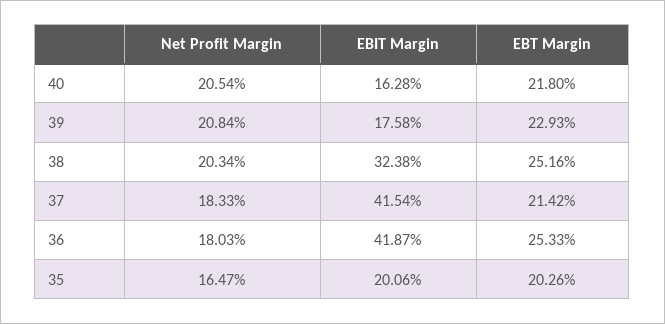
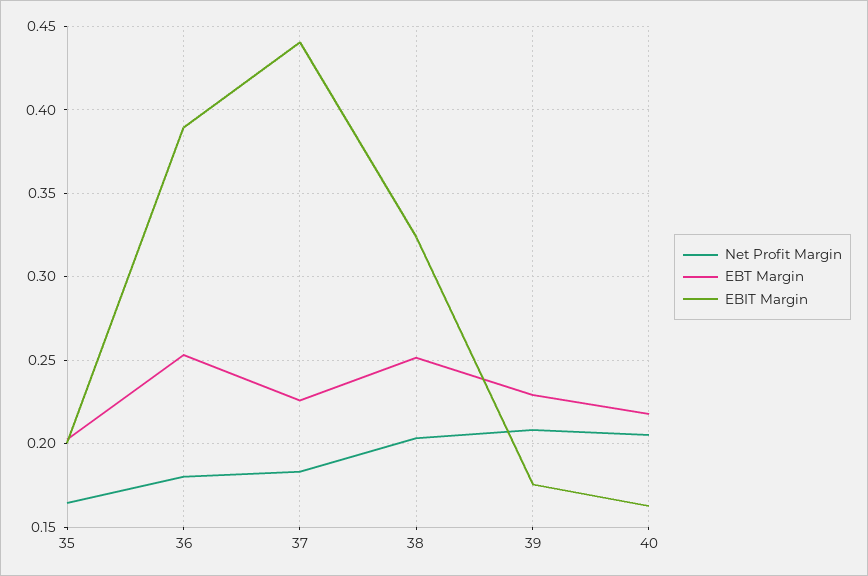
EBIT Margin, 37: 0.4154 -> 0.44
EBT Margin, 37: 0.2142 -> 0.225
EBIT Margin, 36: 0.4187 -> 0.39

